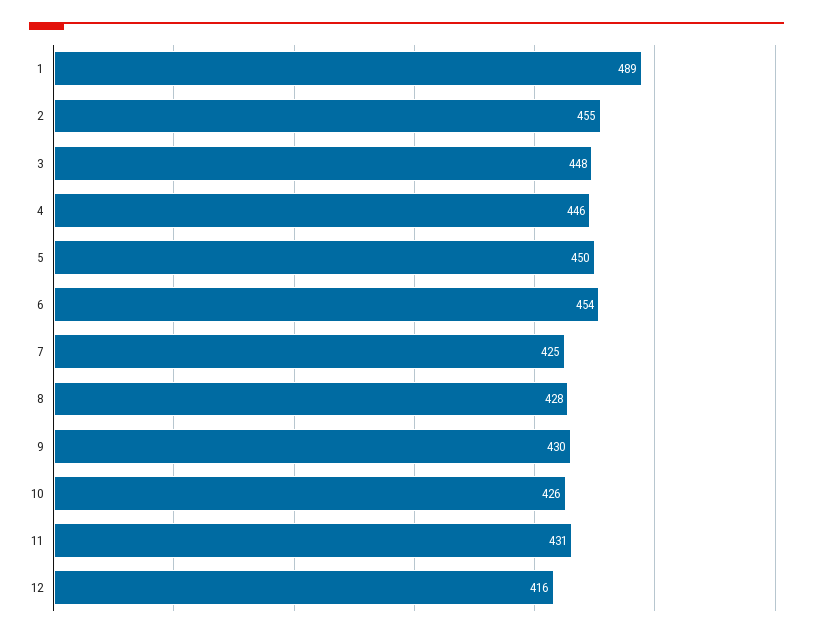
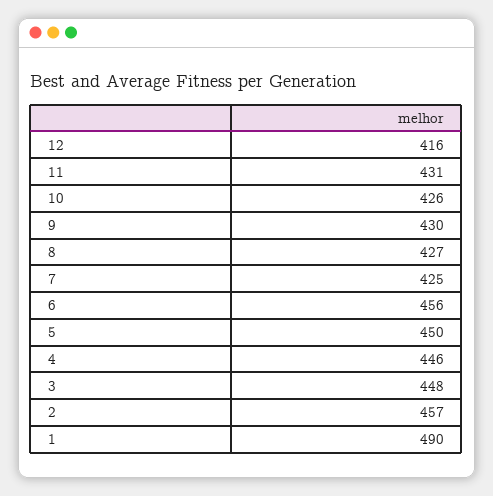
1: 489 -> 490
2: 455 -> 457
6: 454 -> 456
8: 428 -> 427

